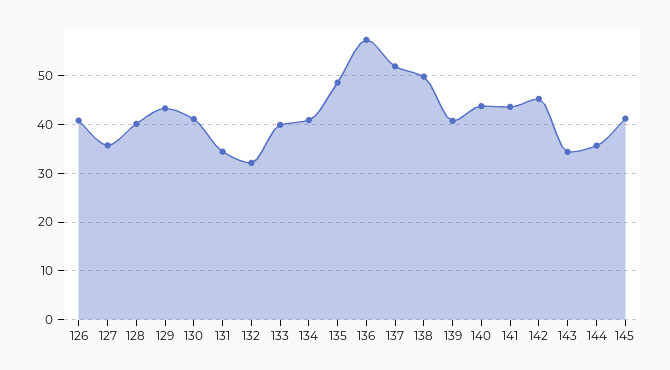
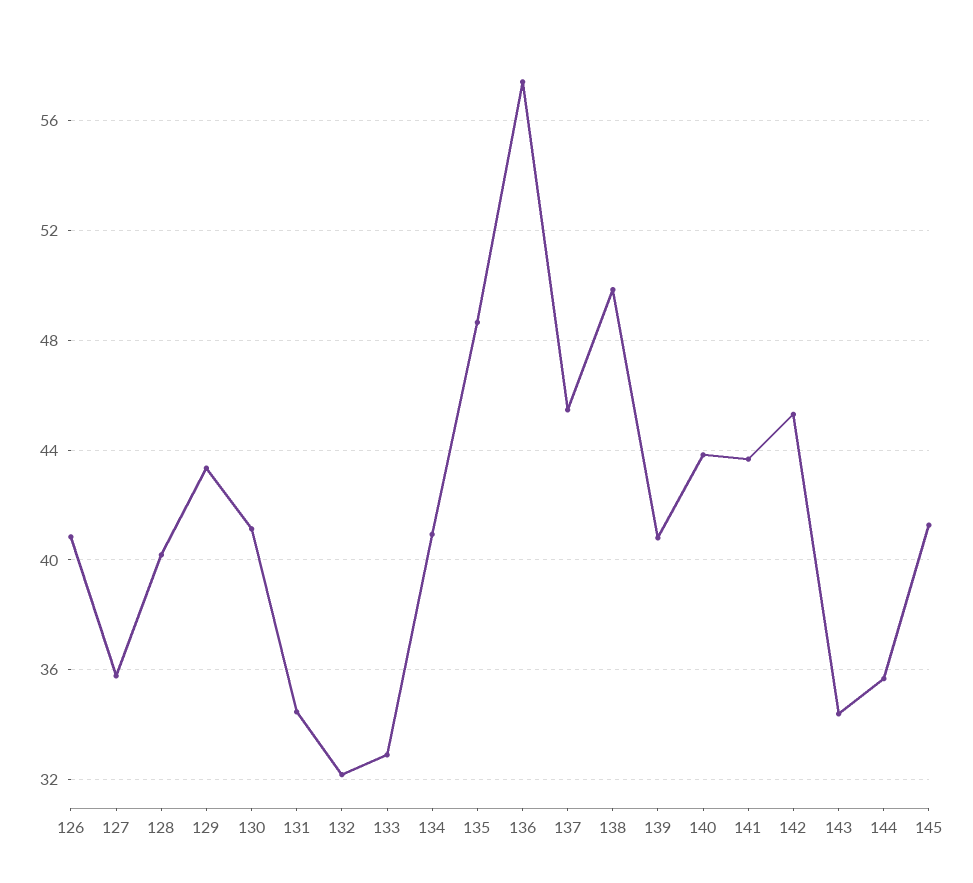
133: 40 -> 33
137: 52 -> 45.5

